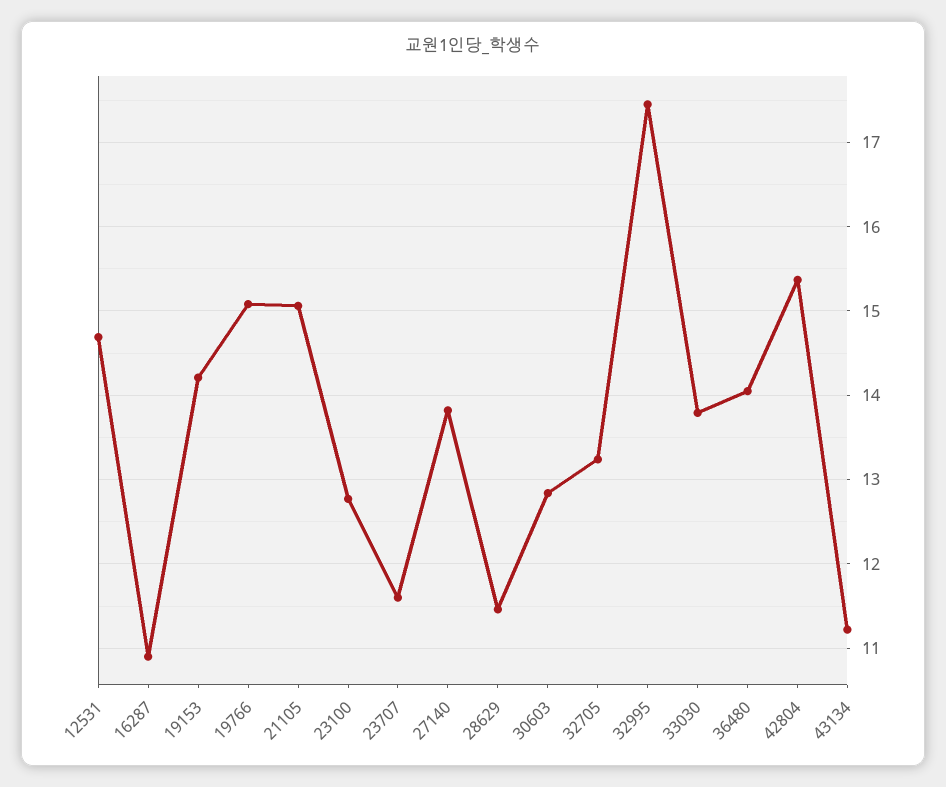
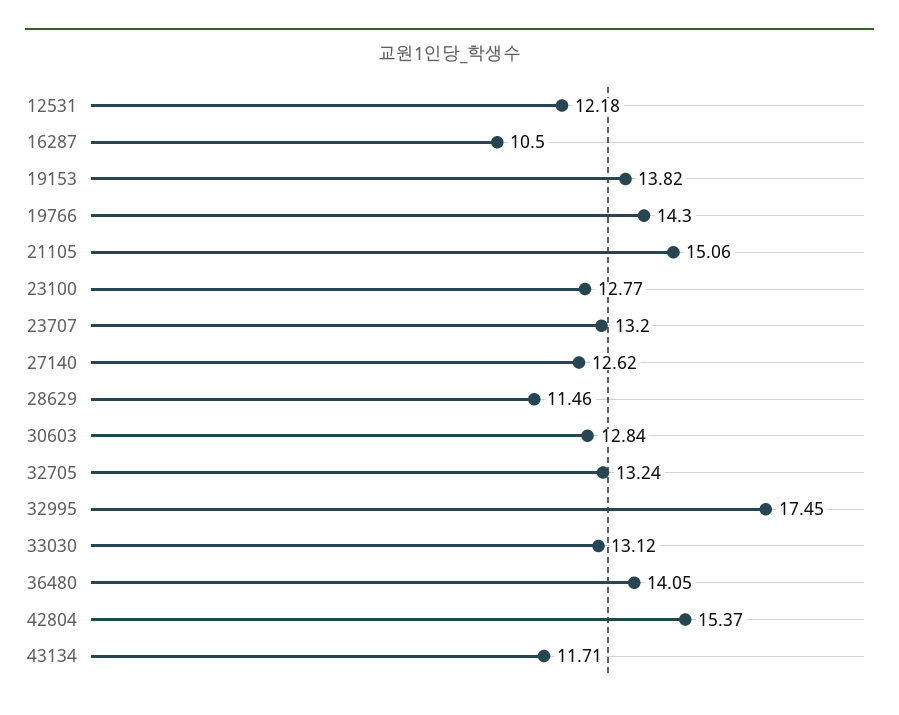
12531: 14.7 -> 12.18
16287: 10.9 -> 10.5
19153: 14.2 -> 13.82
19766: 15.1 -> 14.3
23707: 11.6 -> 13.2
27140: 13.8 -> 12.62
33030: 13.8 -> 13.12
43134: 11.2 -> 11.71

